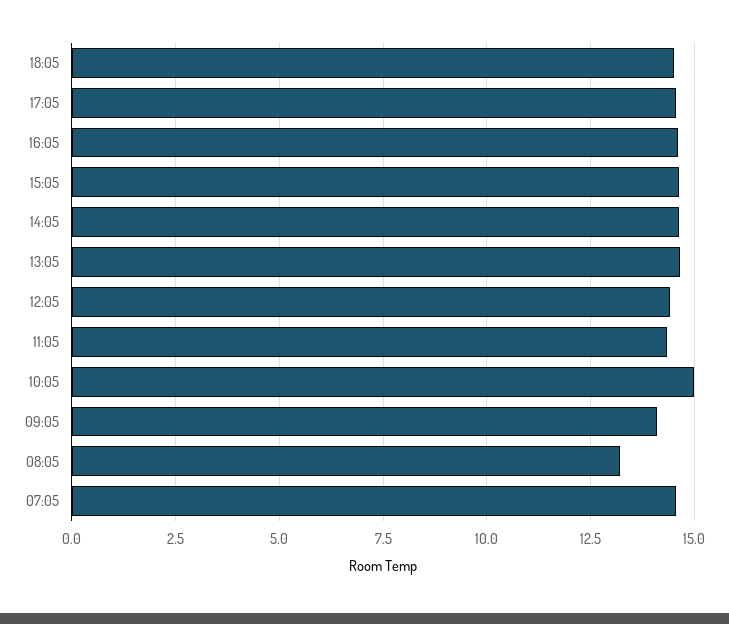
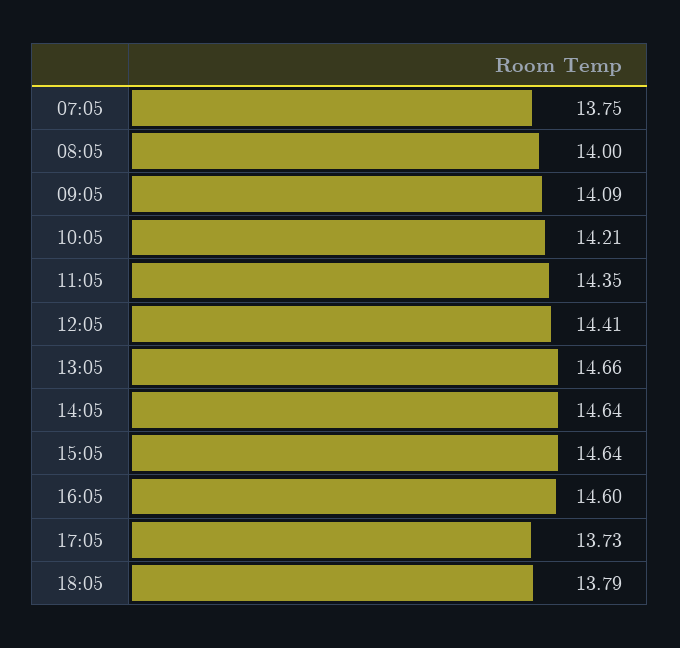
18:05: 14.5 -> 13.79
17:05: 14.5 -> 13.73
10:05: 15 -> 14.21
08:05: 13.25 -> 14
07:05: 14.5 -> 13.75

